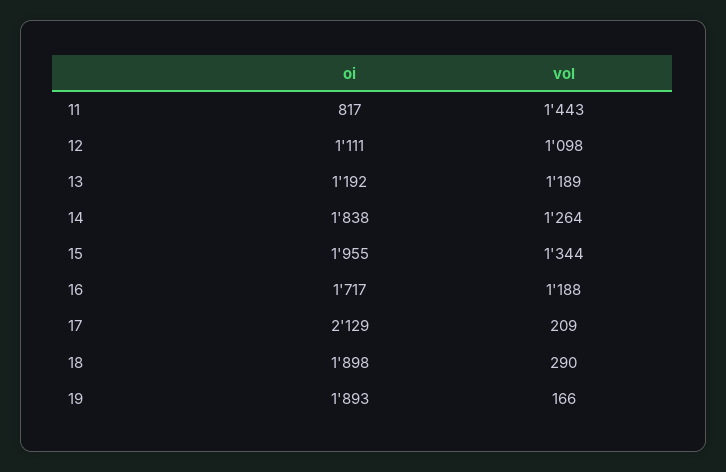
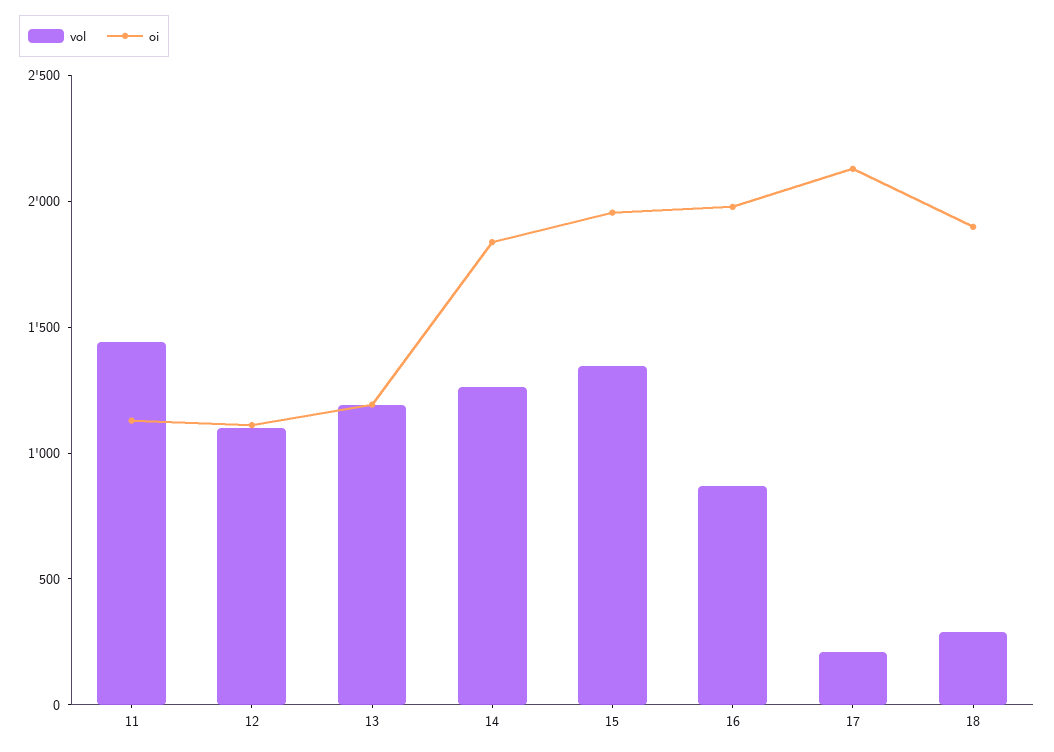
oi, 11: 817 -> 1100
oi, 16: 1717 -> 2000
vol, 16: 1188 -> 900
oi, 19: 1893 -> none
vol, 19: 166 -> none

